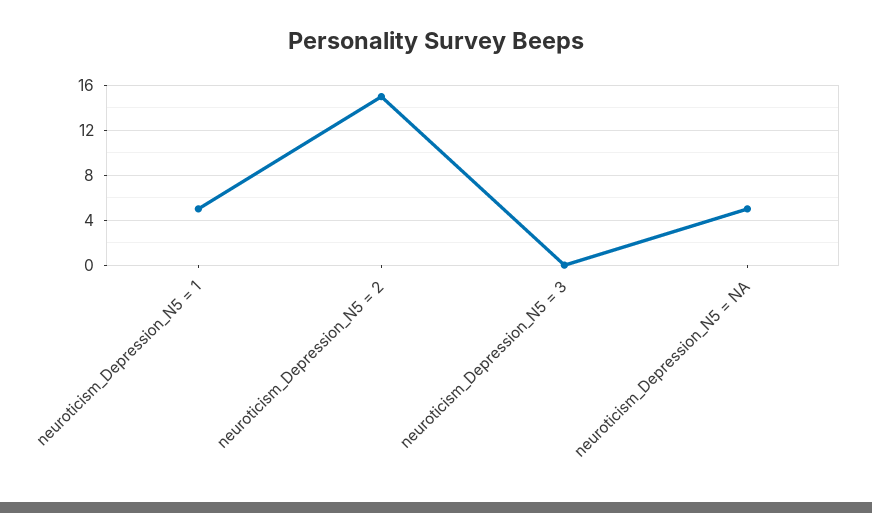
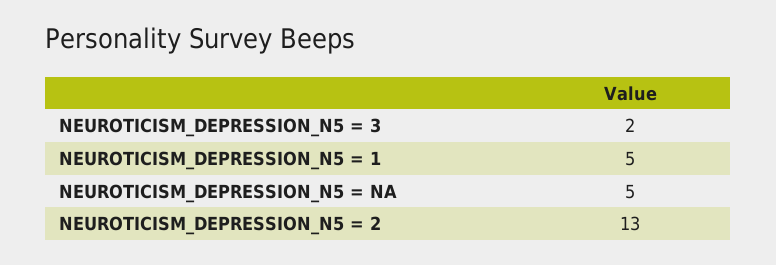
neuroticism_Depression_N5 = 2: 15 -> 13
neuroticism_Depression_N5 = 3: 0 -> 2

